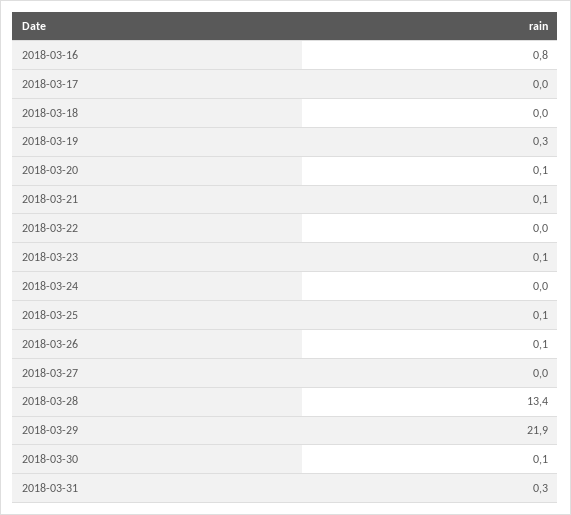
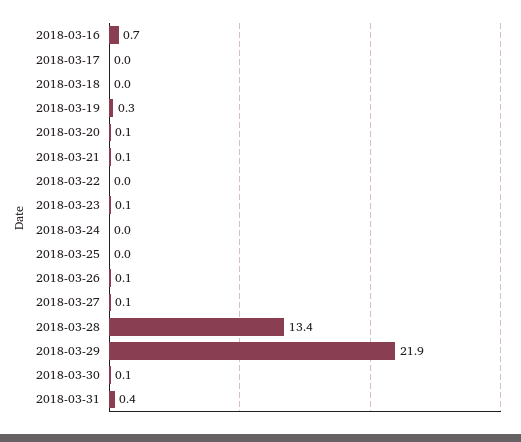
2018-03-16: 0.8 -> 0.7
2018-03-25: 0.1 -> 0
2018-03-27: 0 -> 0.1
2018-03-31: 0.3 -> 0.4

